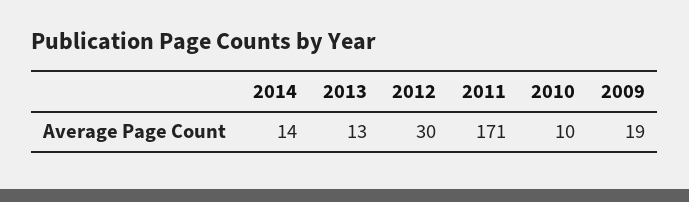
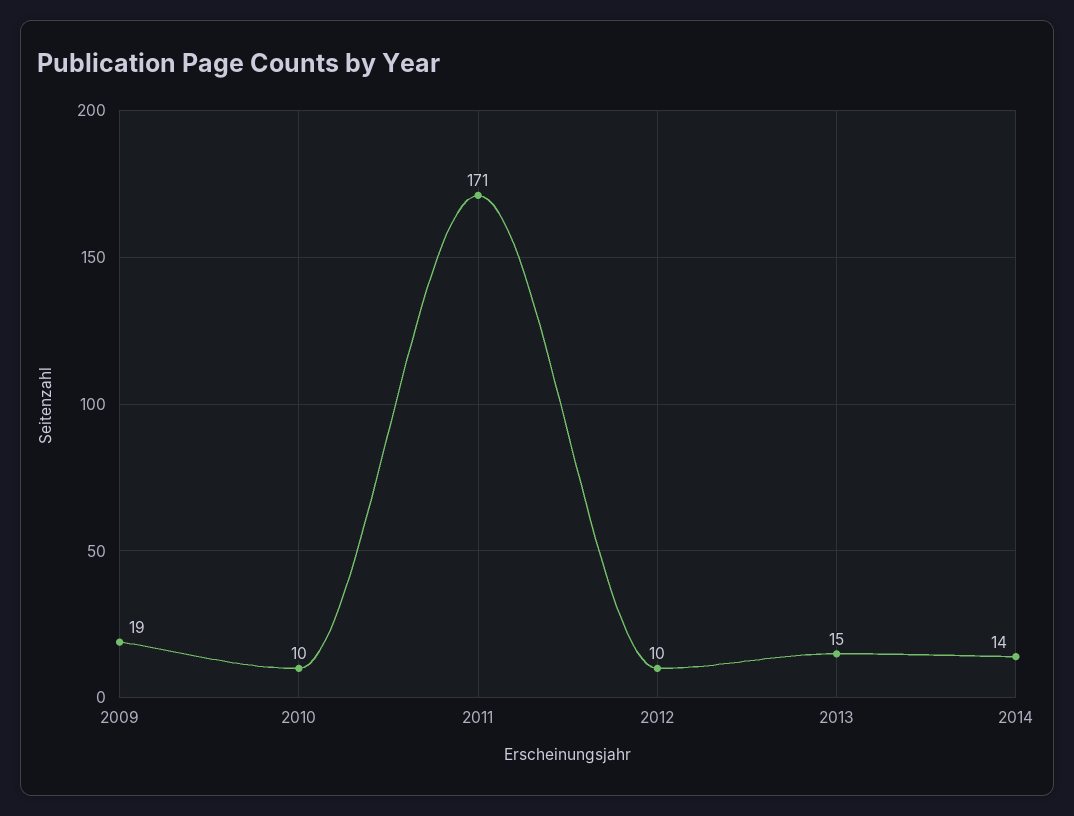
2013: 13 -> 15
2012: 30 -> 10

